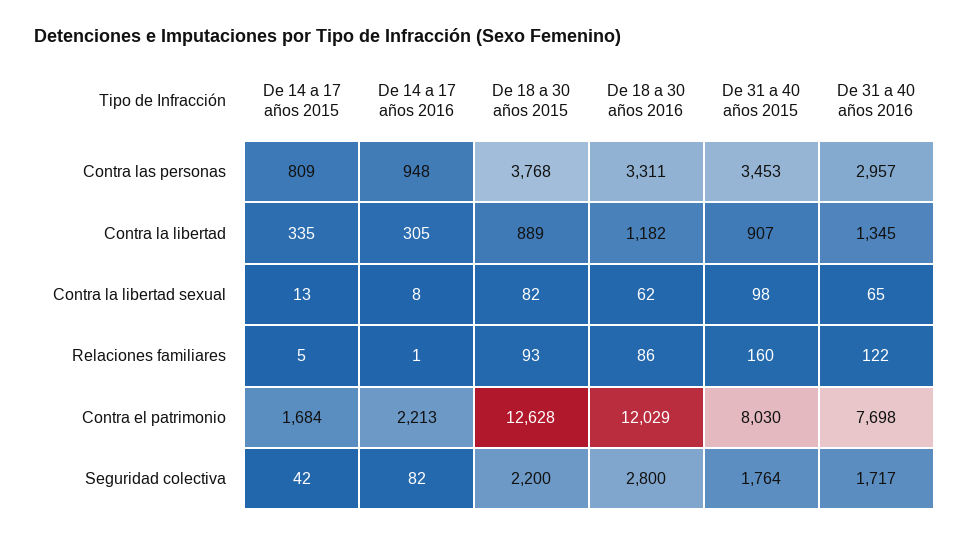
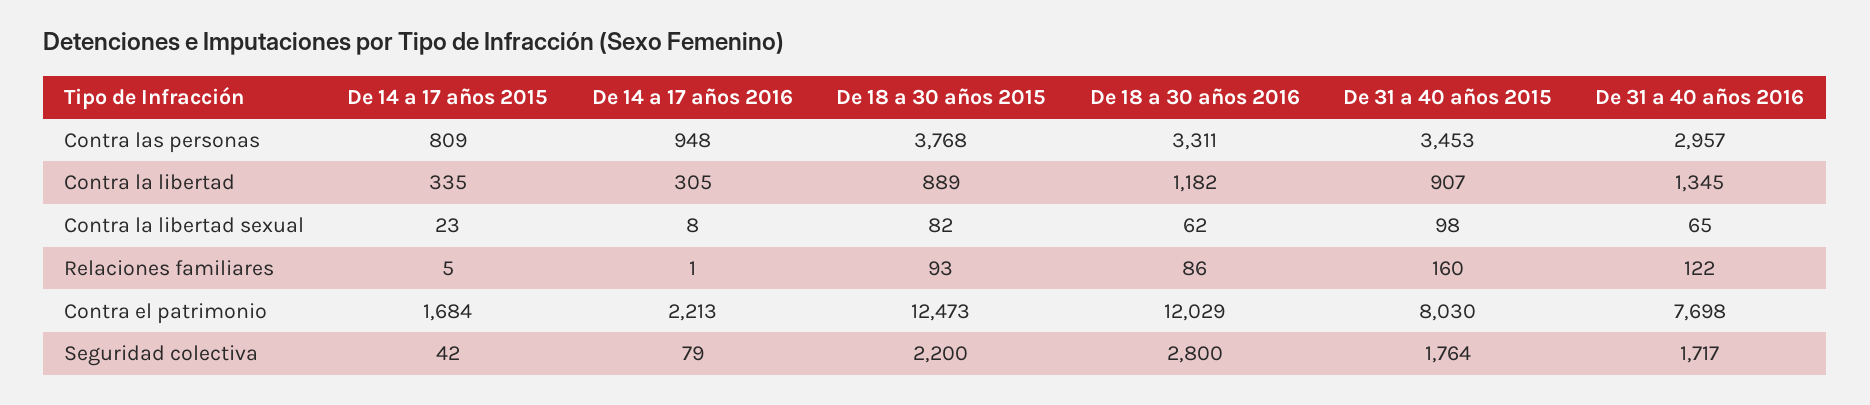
De 14 a 17 años 2015, Contra la libertad sexual: 13 -> 23
De 18 a 30 años 2015, Contra el patrimonio: 12628 -> 12473
De 14 a 17 años 2016, Seguridad colectiva: 82 -> 79

